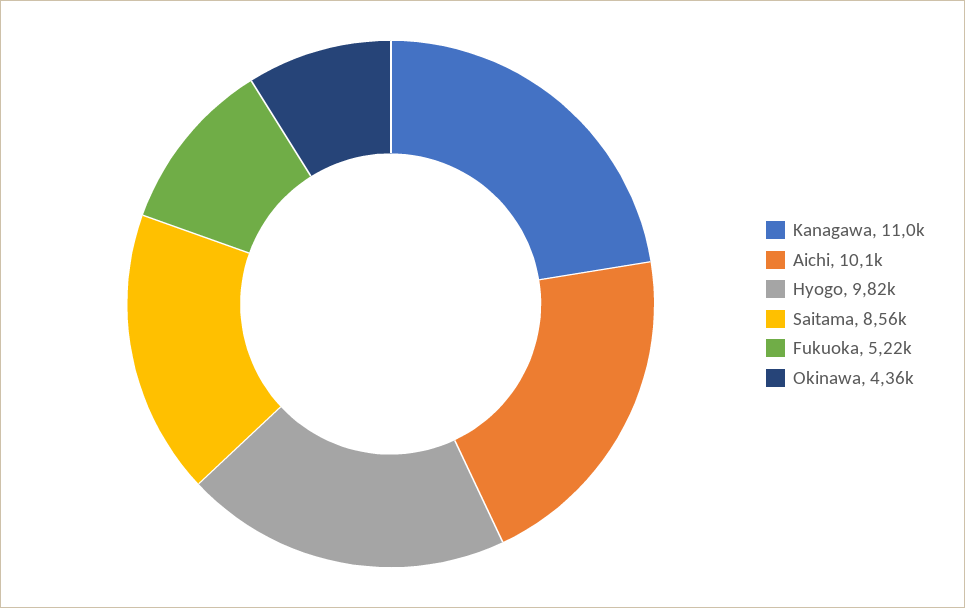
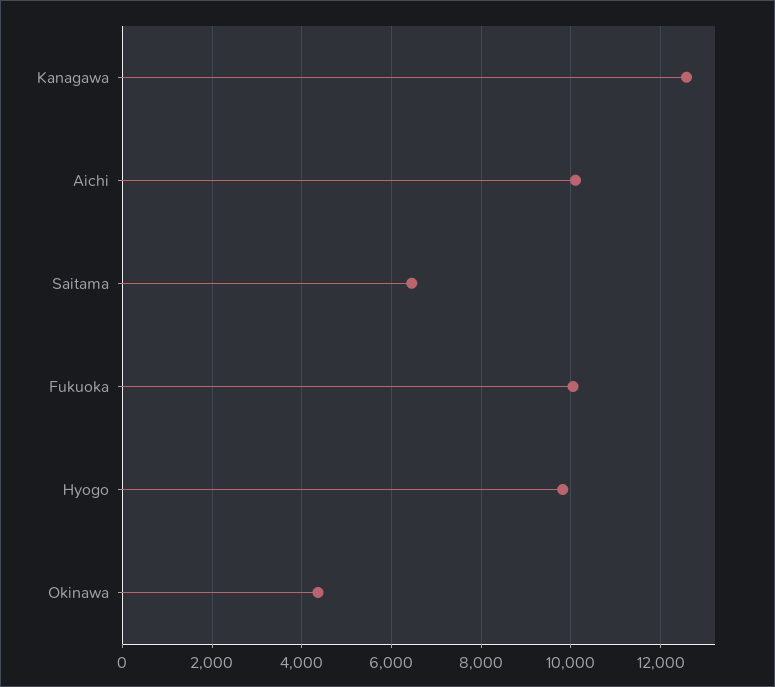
Kanagawa: 11000 -> 12600
Saitama: 8560 -> 6400
Fukuoka: 5220 -> 10000

